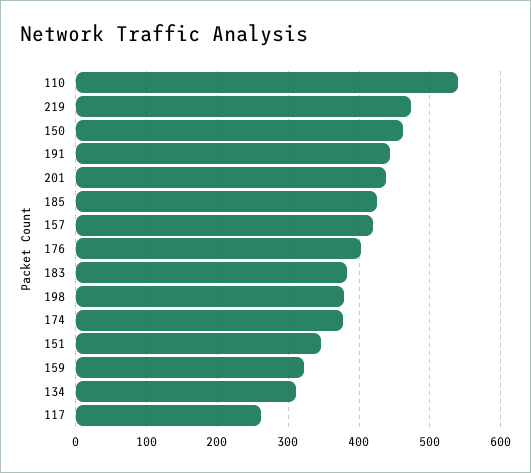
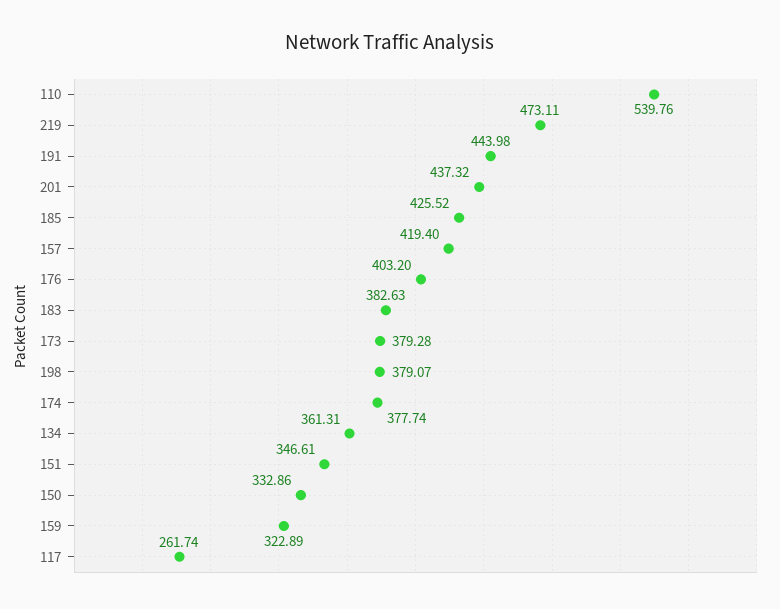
150: 460 -> 332.86
134: 310 -> 361.31
173: none -> 379.28

